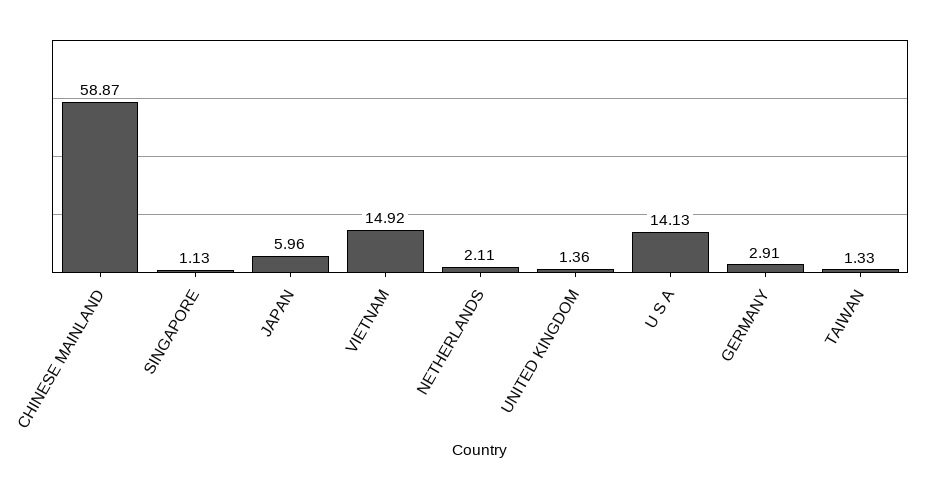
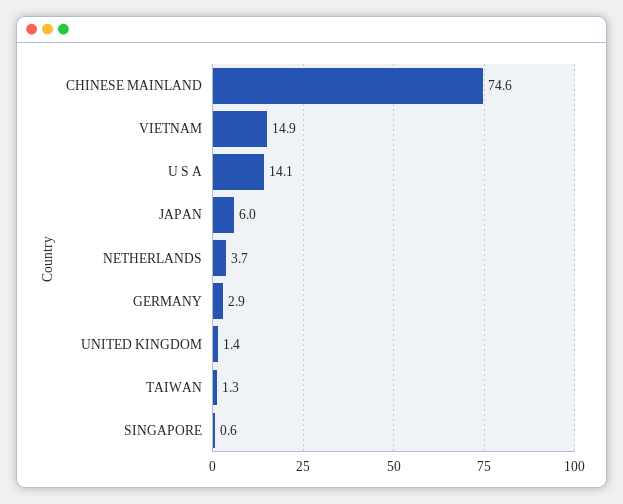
CHINESE MAINLAND: 58.87 -> 74.6
SINGAPORE: 1.13 -> 0.6
NETHERLANDS: 2.11 -> 3.7

